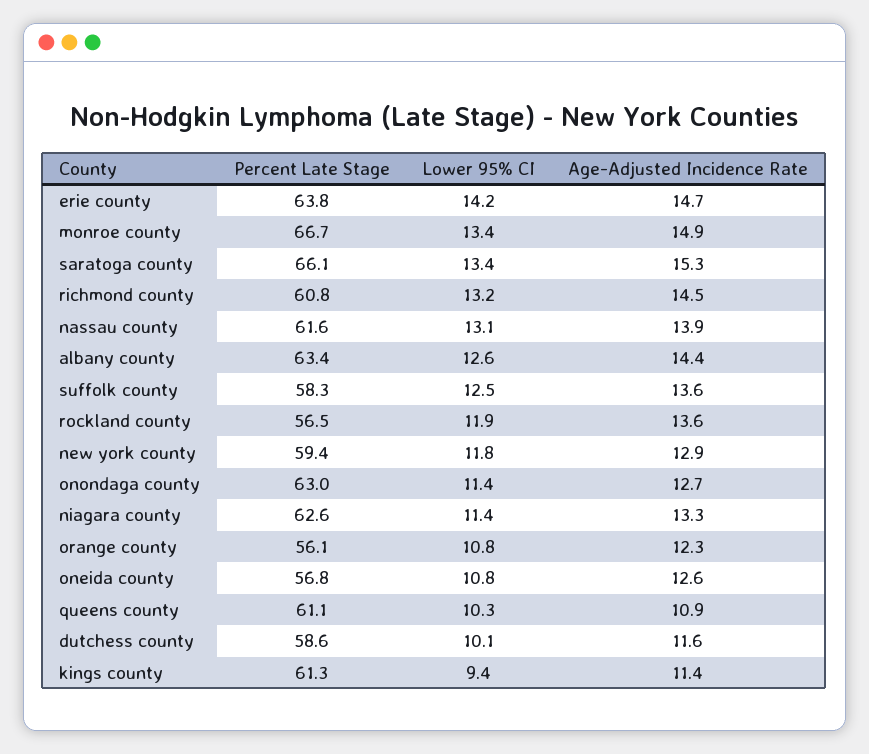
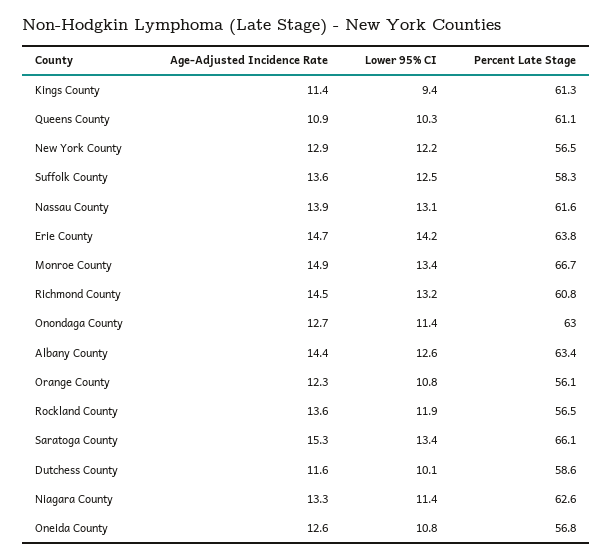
Percent Late Stage, new york county: 59.4 -> 56.5
Lower 95% CI, new york county: 11.8 -> 12.2

